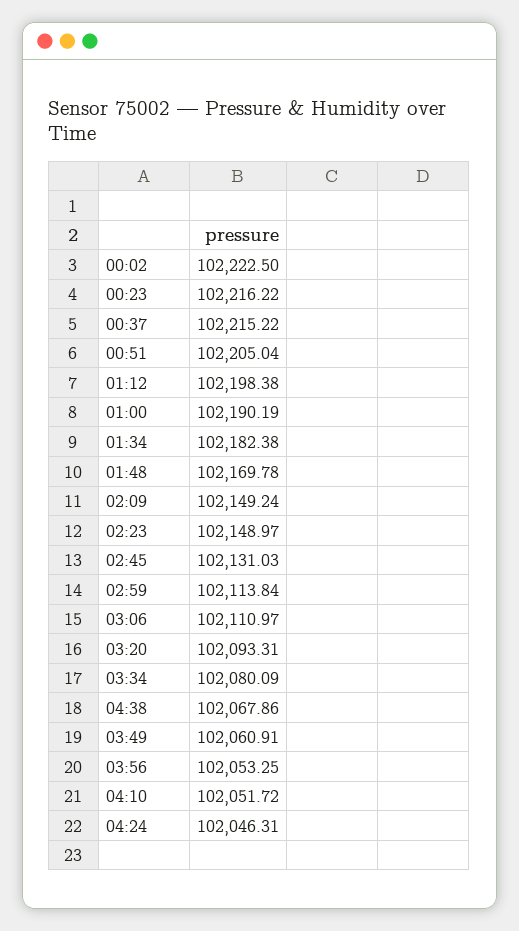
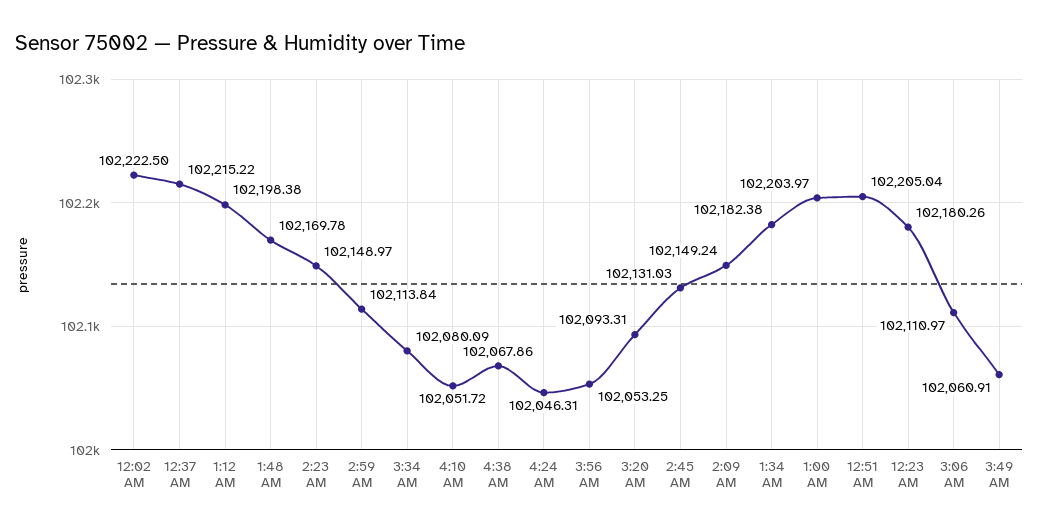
00:23: 102216.22 -> 102180.26
01:00: 102190.19 -> 102203.97

